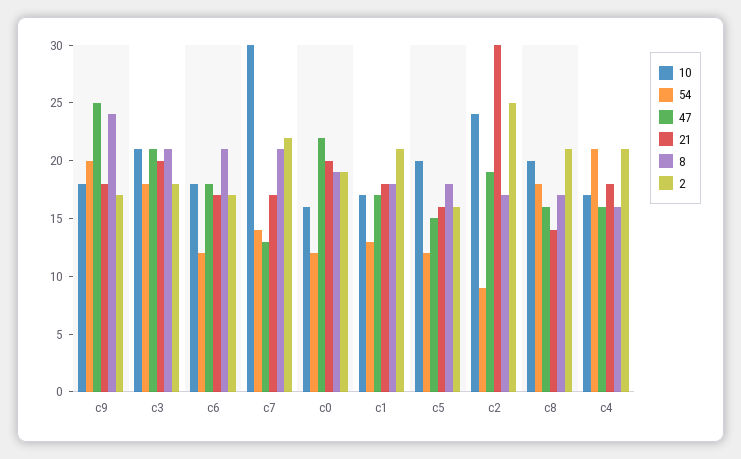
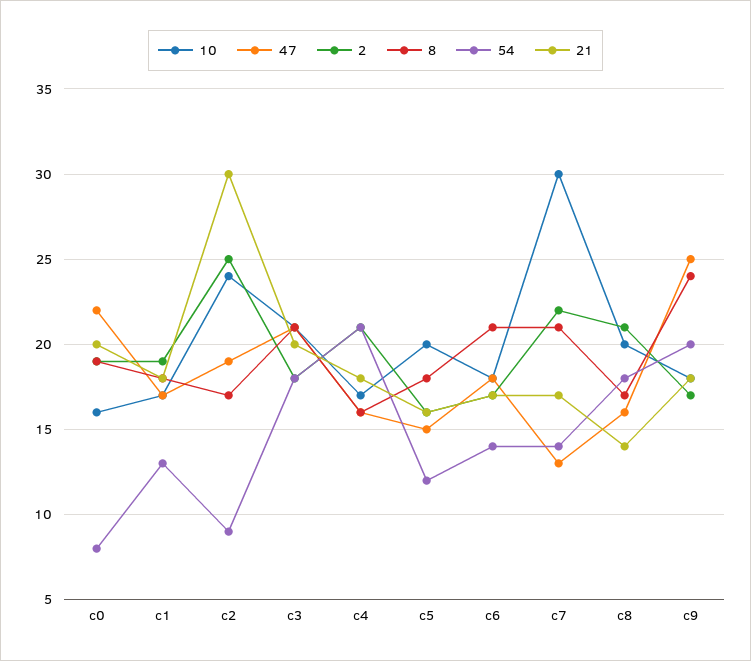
54, c6: 12 -> 14
54, c0: 12 -> 8
2, c1: 21 -> 19

